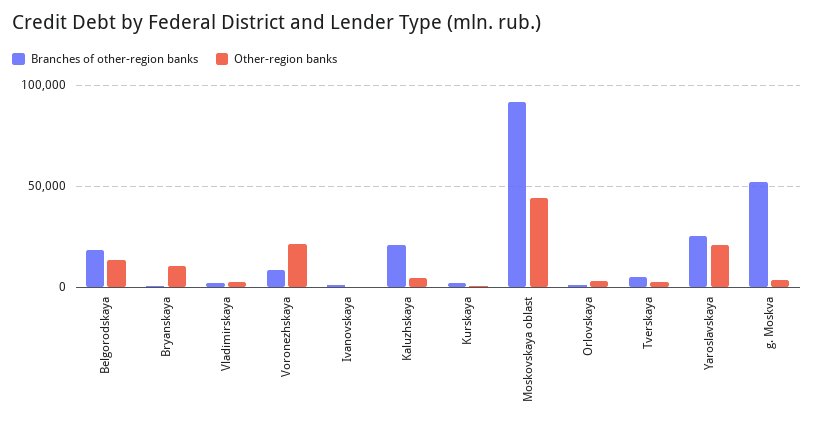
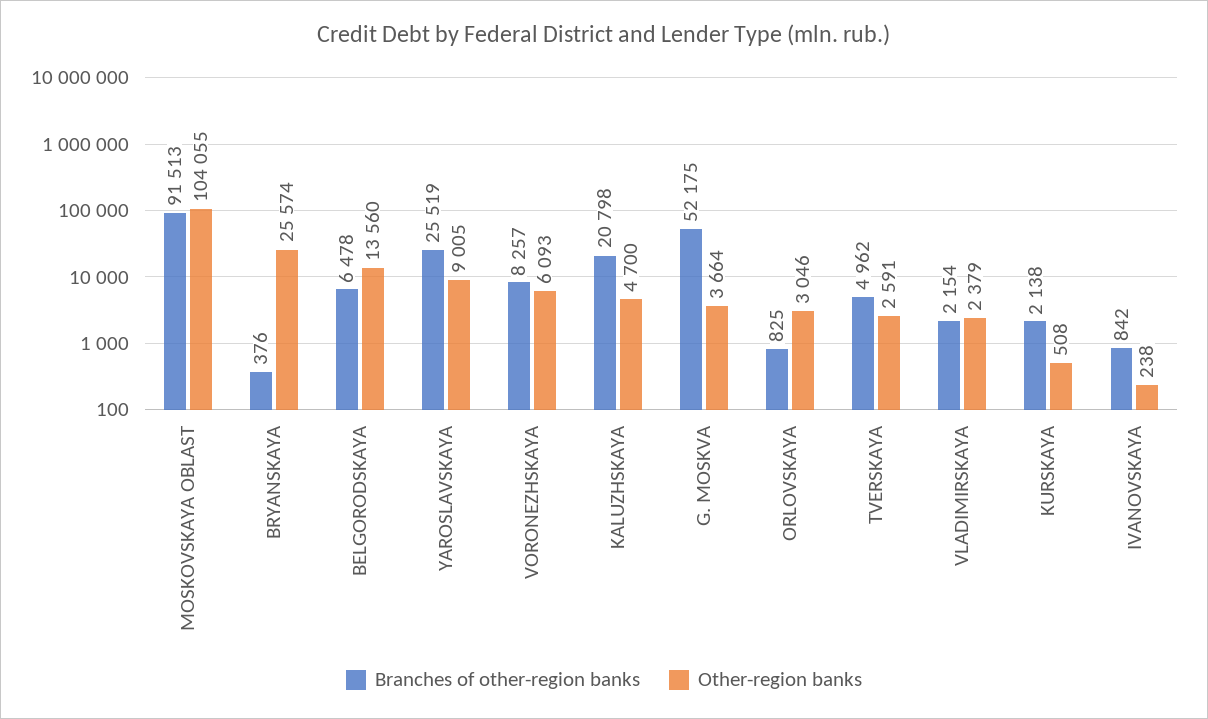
Branches of other-region banks, Belgorodskaya: 20000 -> 6478
Other-region banks, Bryanskaya: 10000 -> 25574
Other-region banks, Voronezhskaya: 20000 -> 6093
Other-region banks, Moskovskaya oblast: 45000 -> 104055
Other-region banks, Yaroslavskaya: 20000 -> 9005

